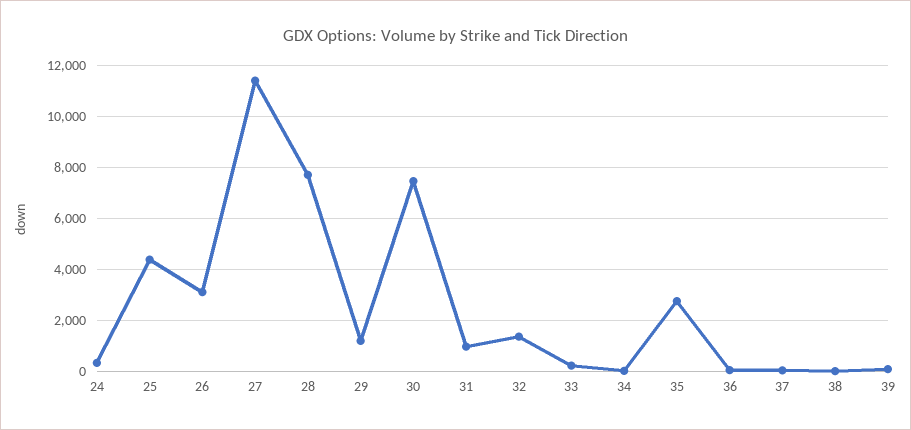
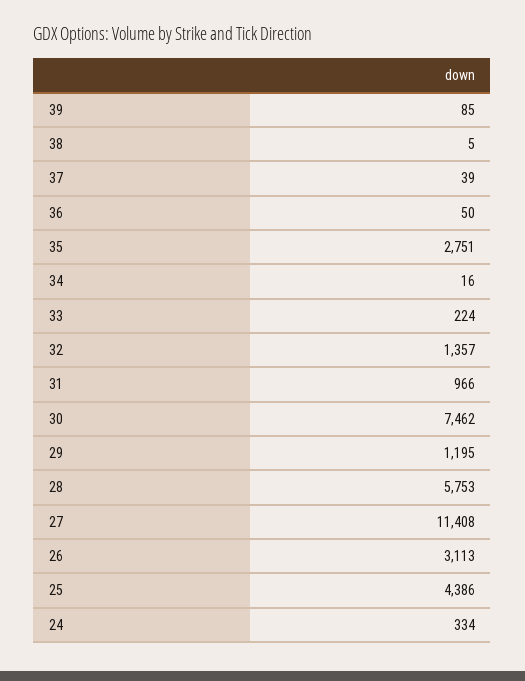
28: 7750 -> 5753

